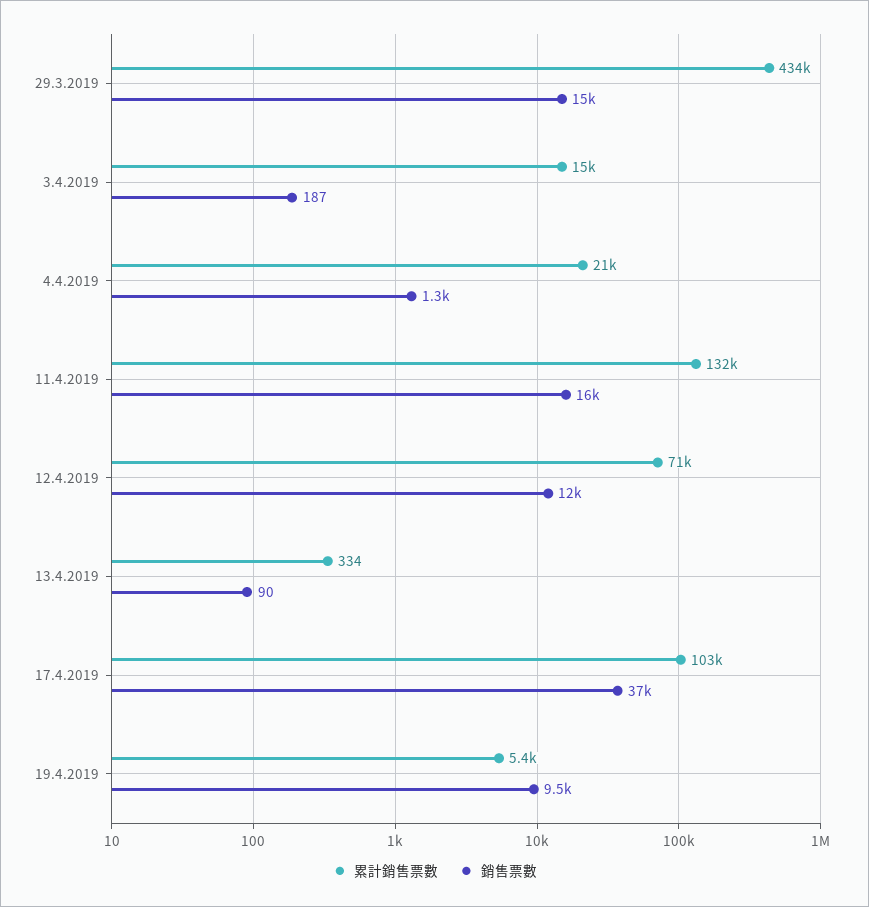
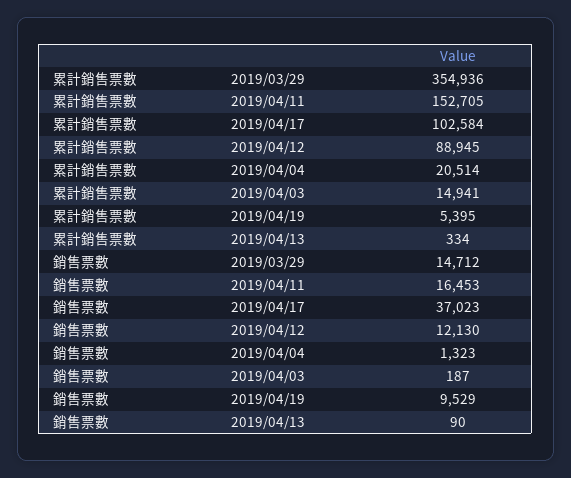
累計銷售票數, 29.3.2019: 434000 -> 354936
累計銷售票數, 11.4.2019: 132000 -> 152705
累計銷售票數, 12.4.2019: 71000 -> 88945

